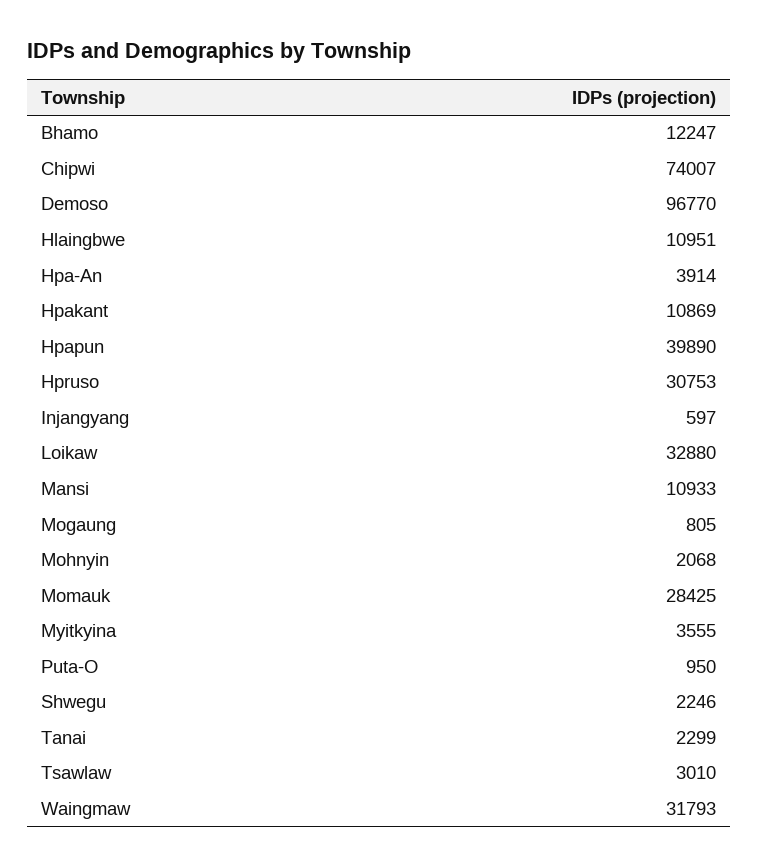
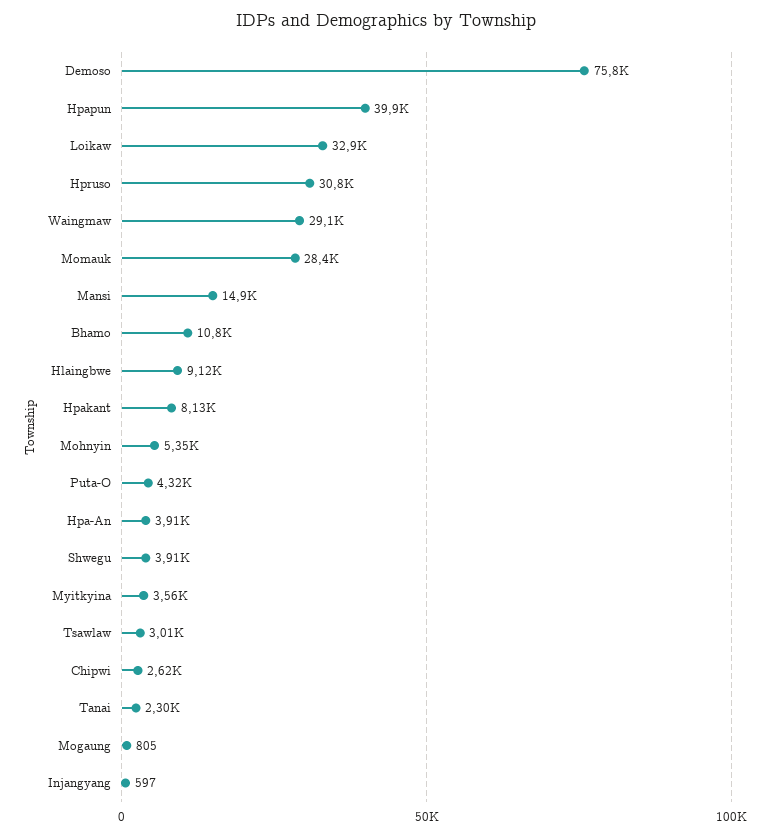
Bhamo: 12247 -> 10800
Chipwi: 74007 -> 2620
Demoso: 96770 -> 75800
Hlaingbwe: 10951 -> 9120
Hpakant: 10869 -> 8130
Mansi: 10933 -> 14900
Mohnyin: 2068 -> 5350
Puta-O: 950 -> 4320
Shwegu: 2246 -> 3910
Waingmaw: 31793 -> 29100

